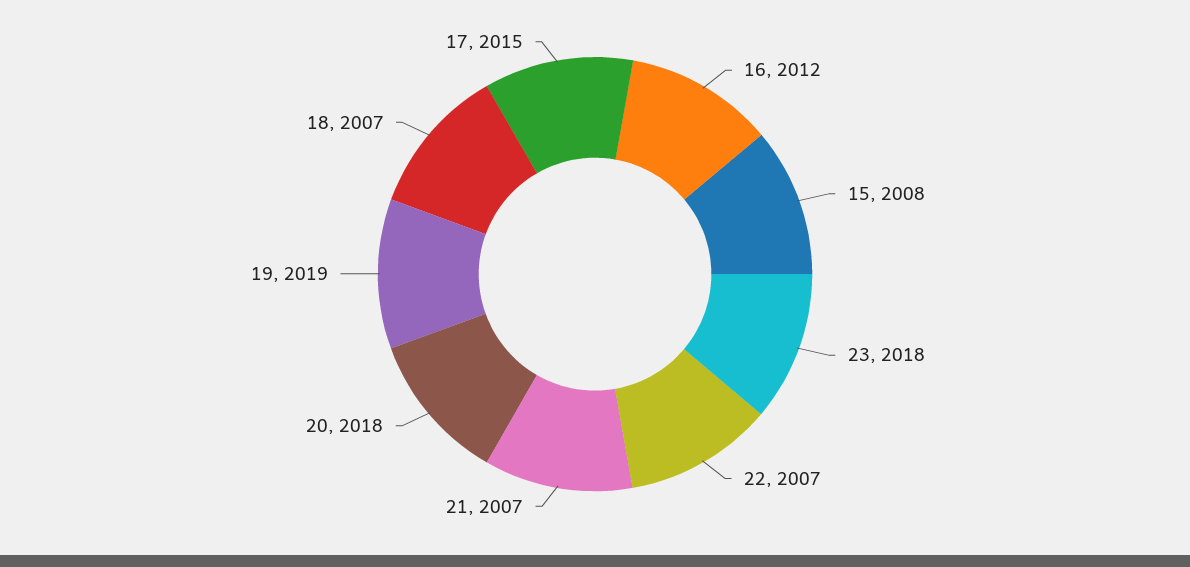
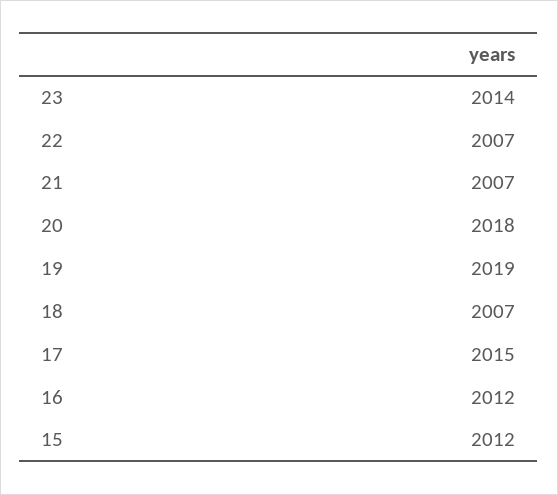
15: 2008 -> 2012
23: 2018 -> 2014

